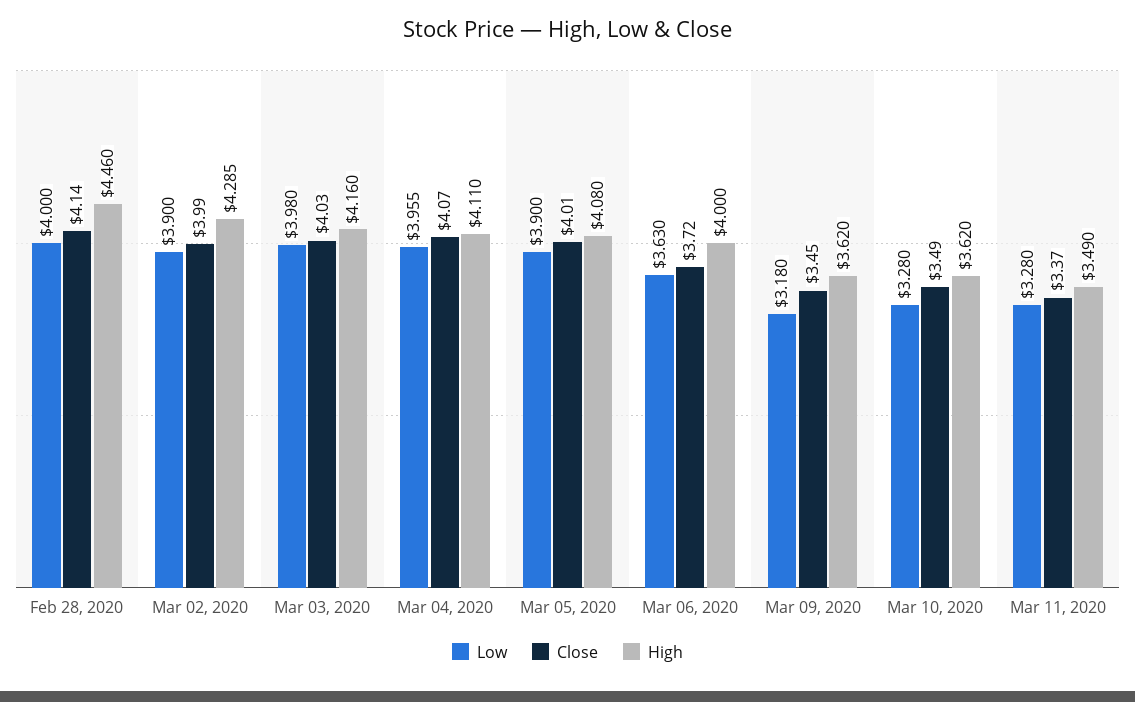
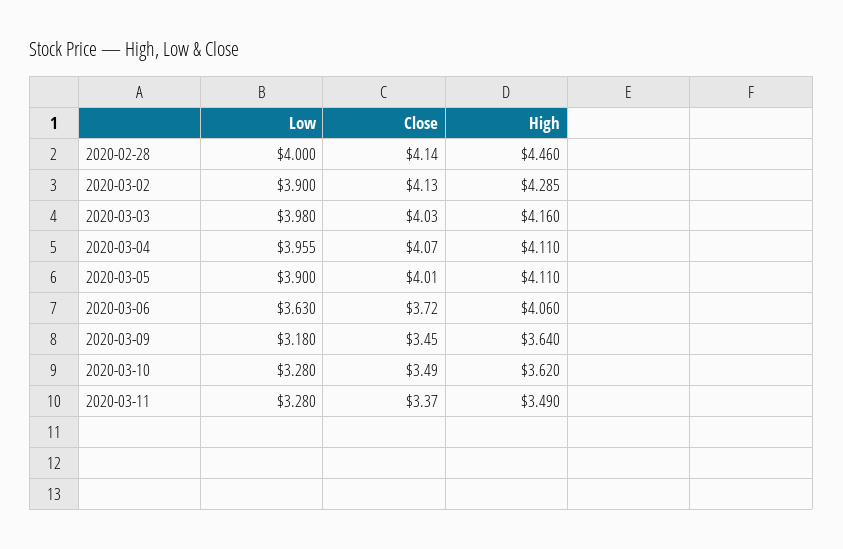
Close, Mar 02, 2020: 3.99 -> 4.13
High, Mar 05, 2020: 4.08 -> 4.11
High, Mar 06, 2020: 4 -> 4.06
High, Mar 09, 2020: 3.62 -> 3.64

